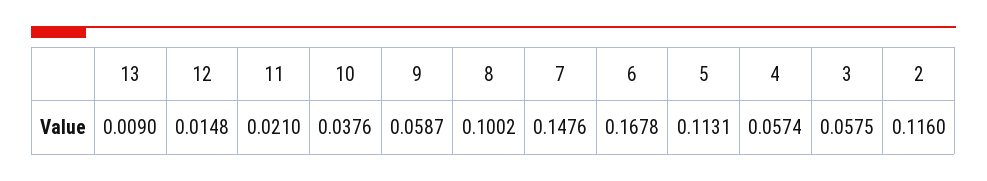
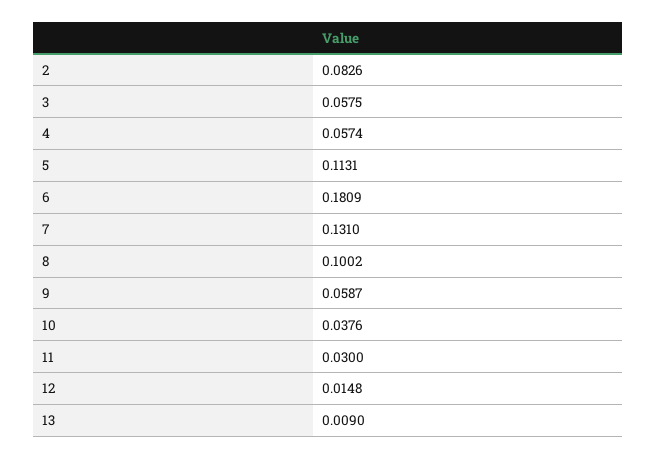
11: 0.021 -> 0.03
7: 0.1476 -> 0.131
6: 0.1678 -> 0.1809
2: 0.116 -> 0.0826

